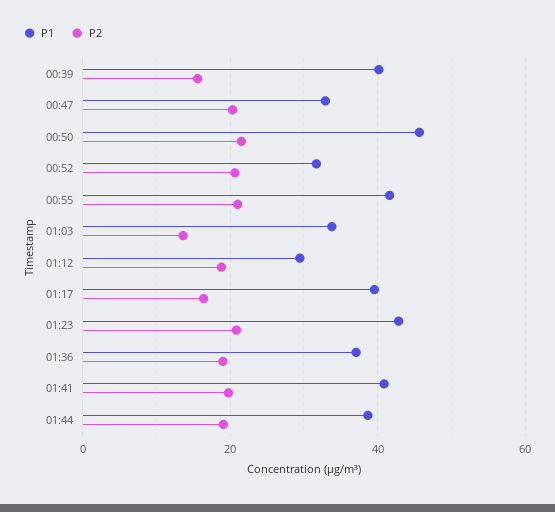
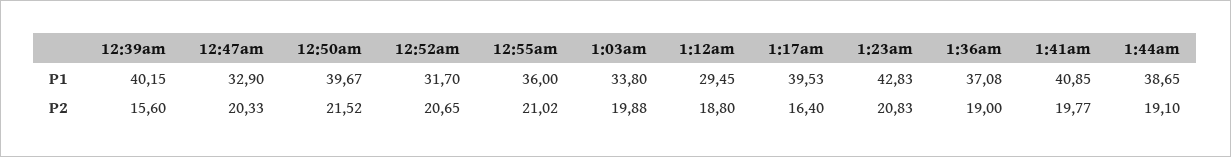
P1, 00:50: 46 -> 39.67
P1, 00:55: 42 -> 36
P2, 01:03: 14 -> 19.88

